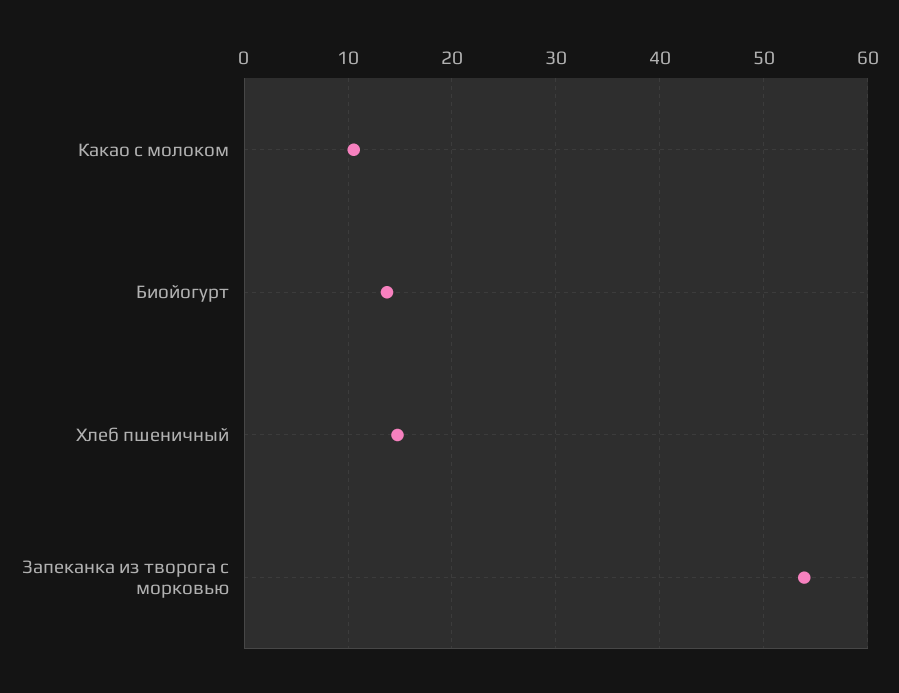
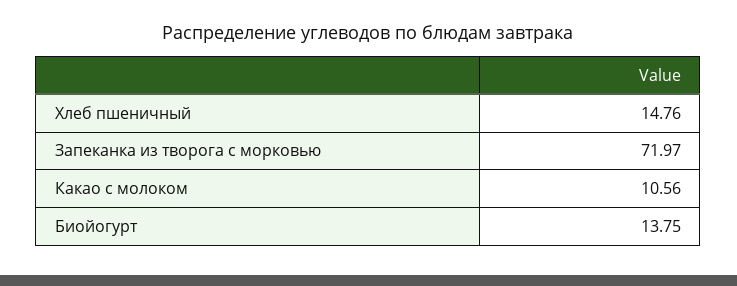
Запеканка из творога с морковью: 54 -> 71.97

